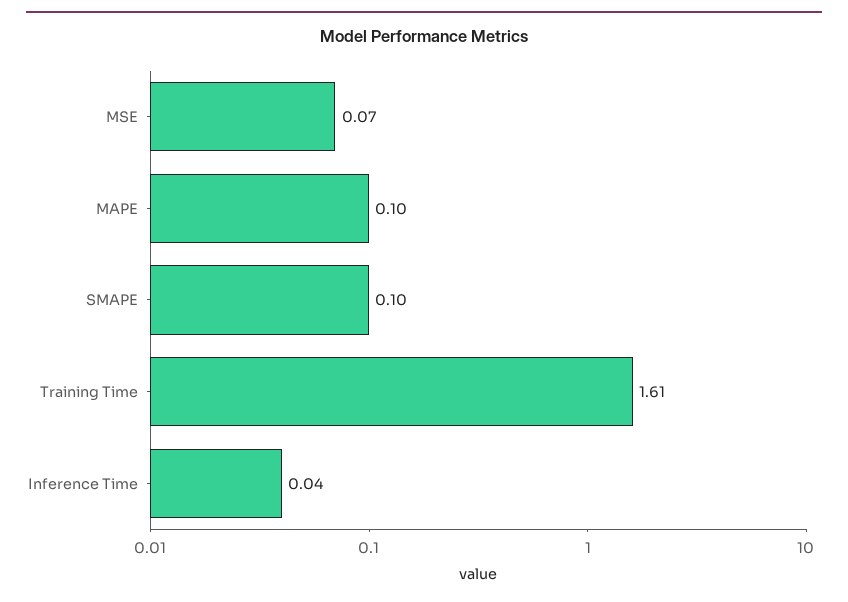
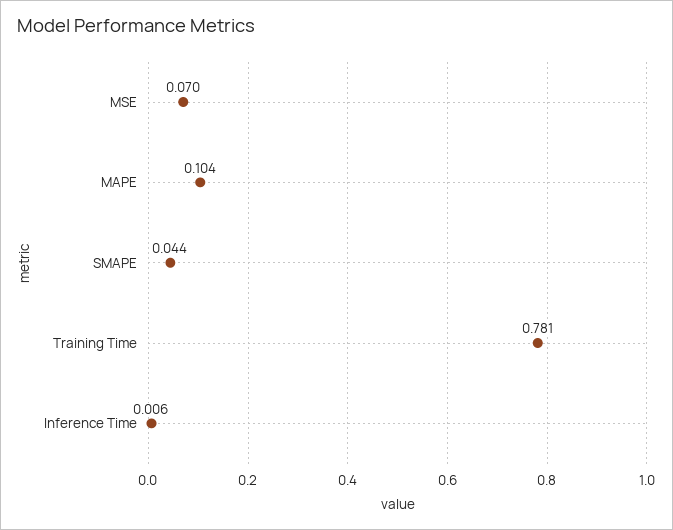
SMAPE: 0.1 -> 0.044
Training Time: 1.61 -> 0.781
Inference Time: 0.04 -> 0.006

